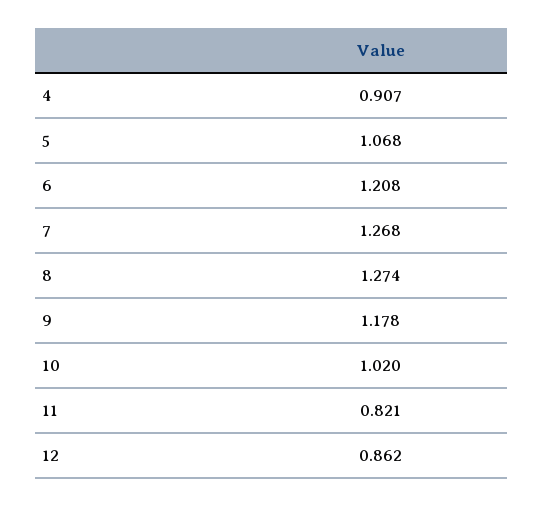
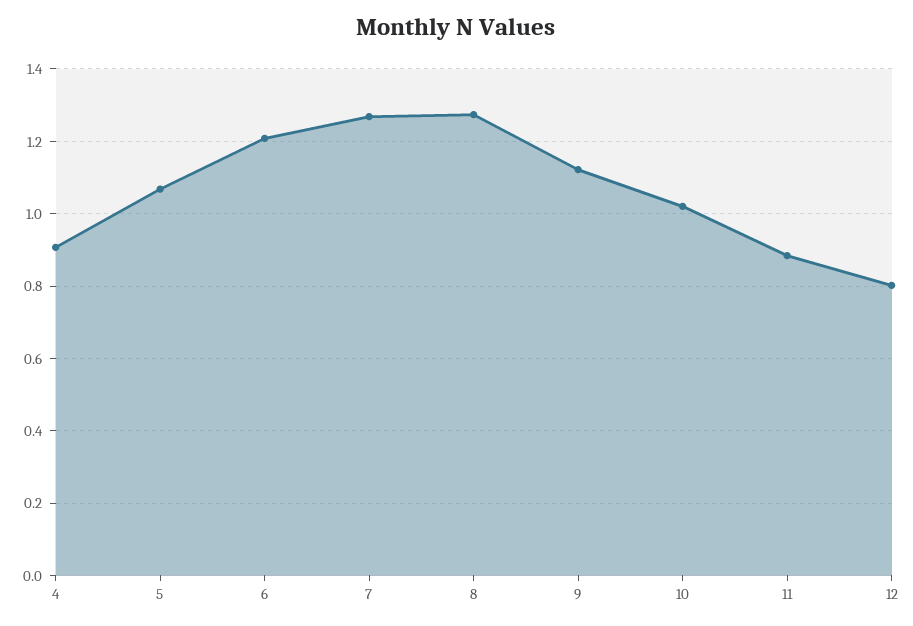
9: 1.178 -> 1.12
11: 0.821 -> 0.88
12: 0.862 -> 0.8

